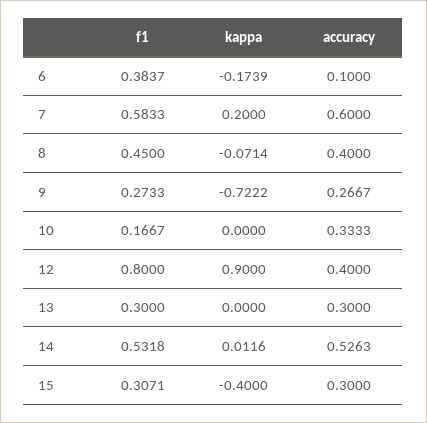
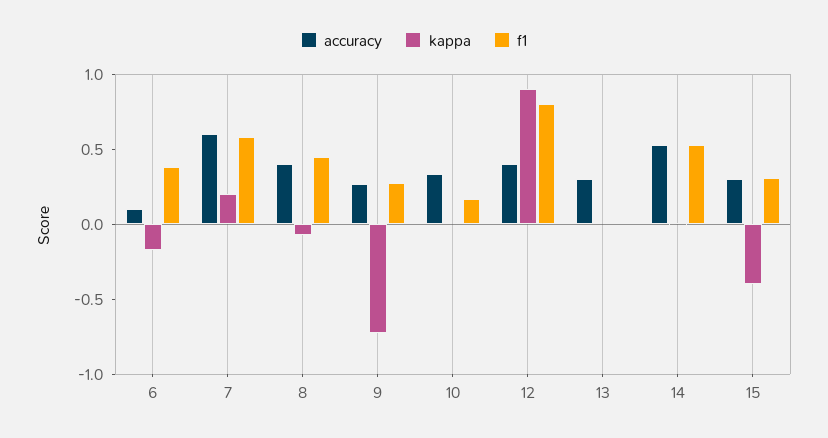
f1, 13: 0.3 -> 0

